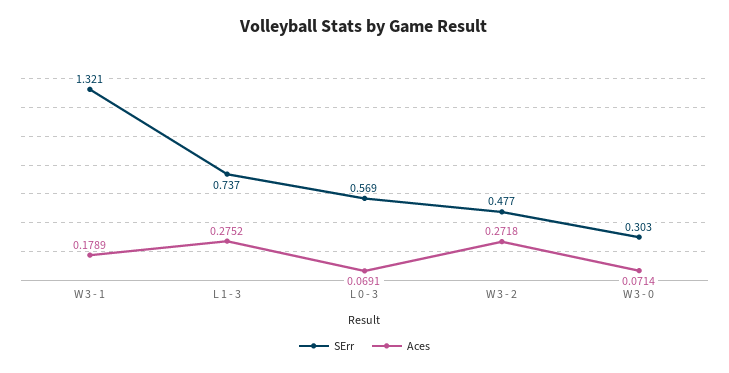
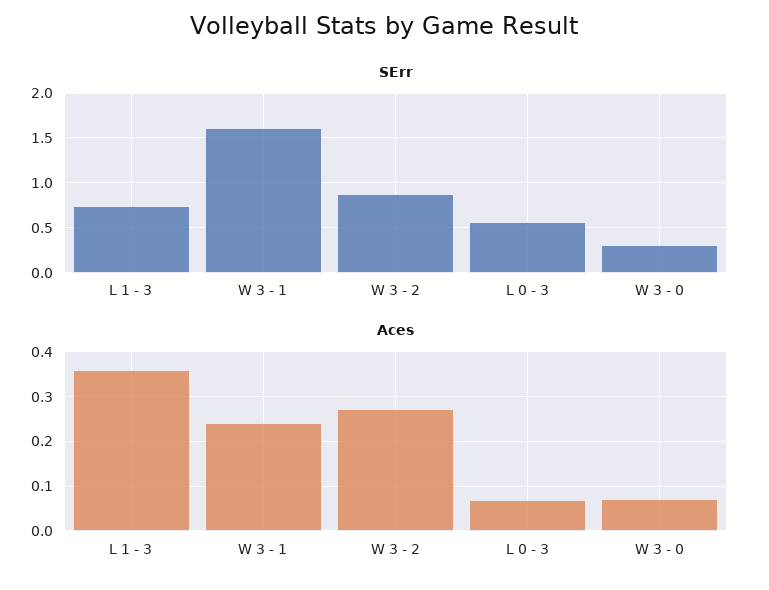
SErr, W 3 - 1: 1.321 -> 1.6
Aces, W 3 - 1: 0.1789 -> 0.24
Aces, L 1 - 3: 0.2752 -> 0.36
SErr, W 3 - 2: 0.477 -> 0.9

